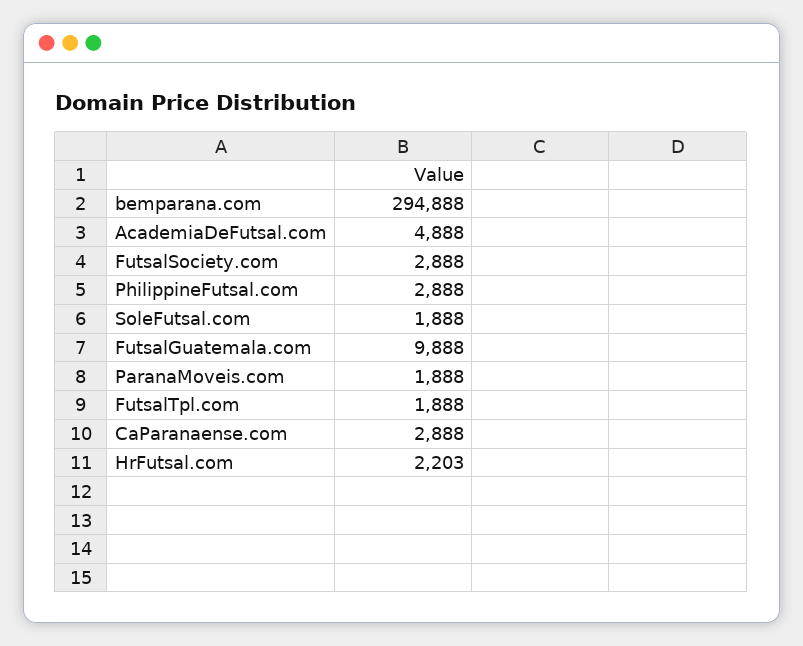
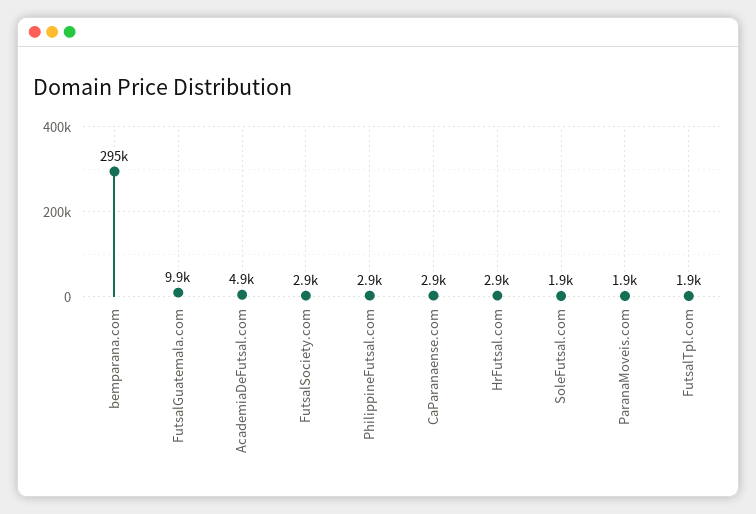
HrFutsal.com: 2203 -> 2900

